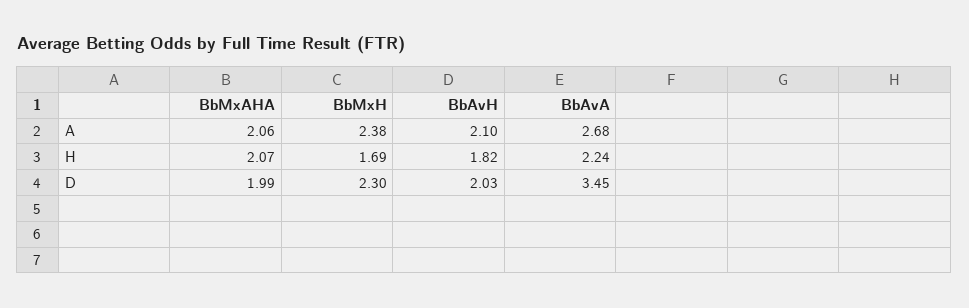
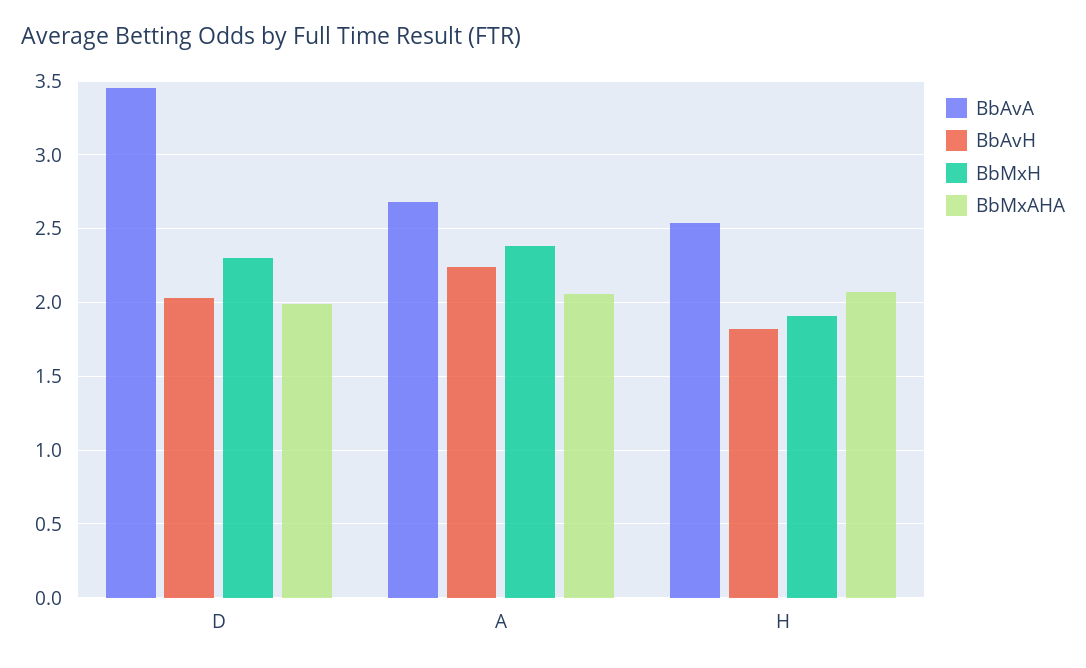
BbAvH, A: 2.1 -> 2.25
BbMxH, H: 1.69 -> 1.9
BbAvA, H: 2.24 -> 2.55

